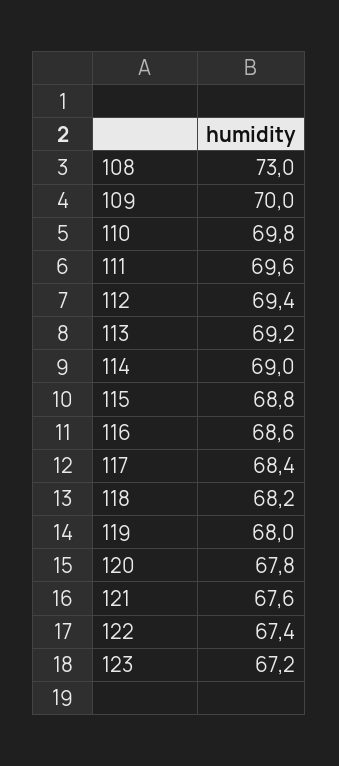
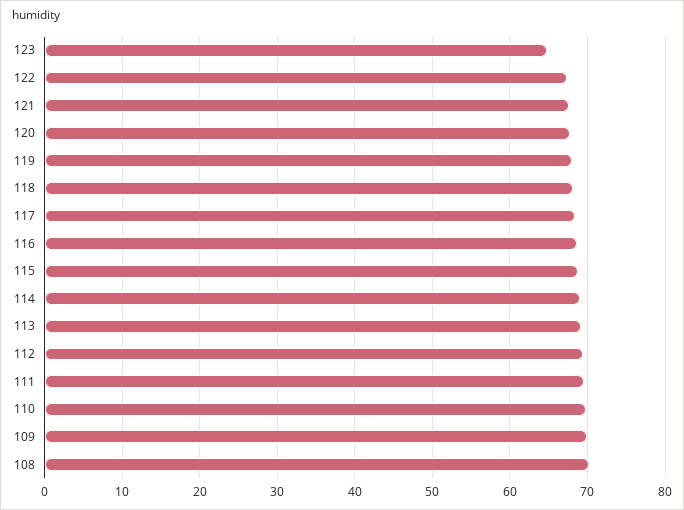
108: 73 -> 70
123: 67.2 -> 65

